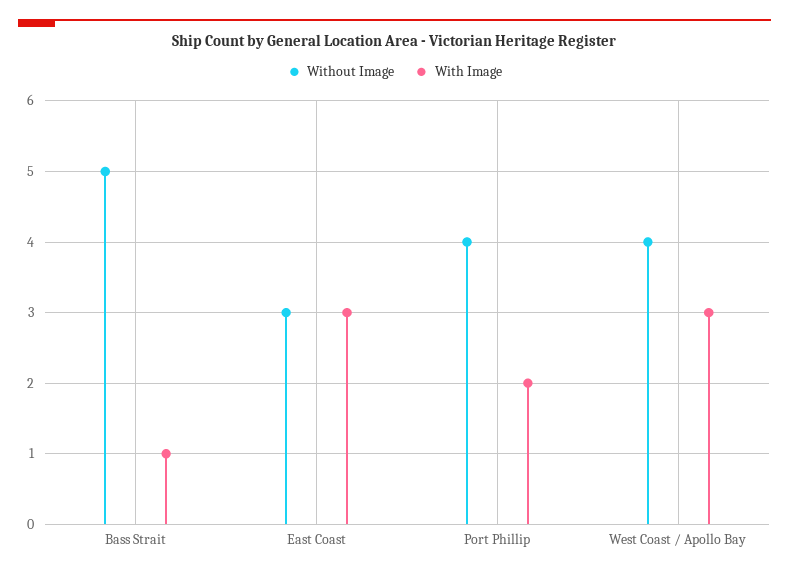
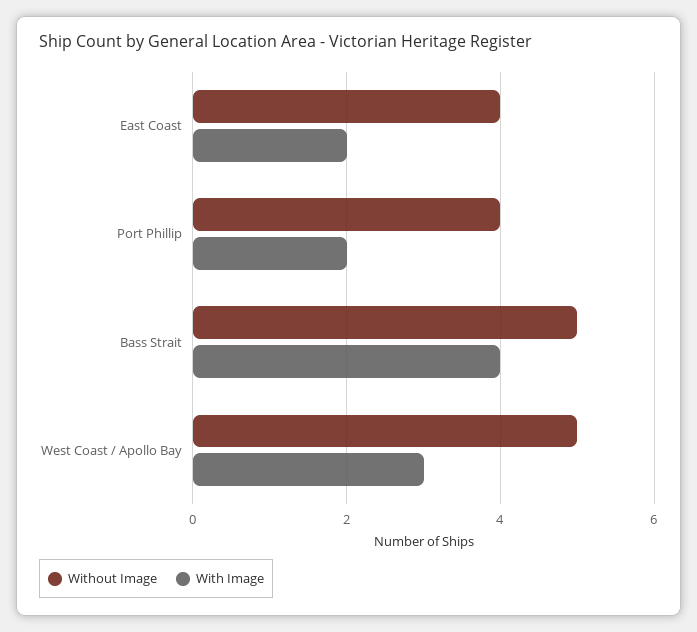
With Image, Bass Strait: 1 -> 4
Without Image, East Coast: 3 -> 4
With Image, East Coast: 3 -> 2
Without Image, West Coast / Apollo Bay: 4 -> 5

